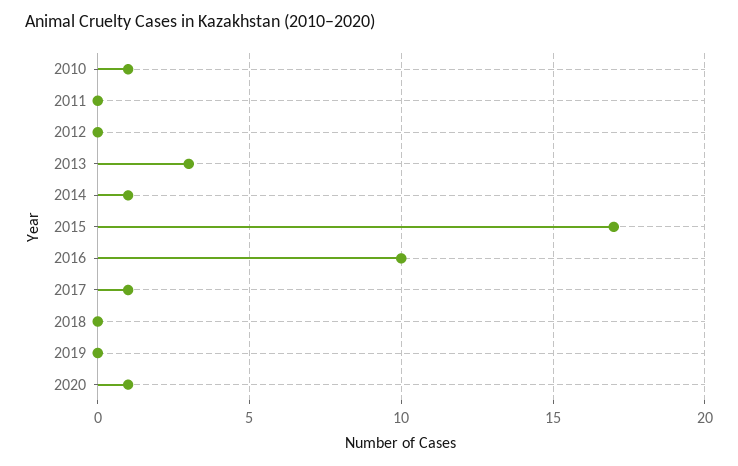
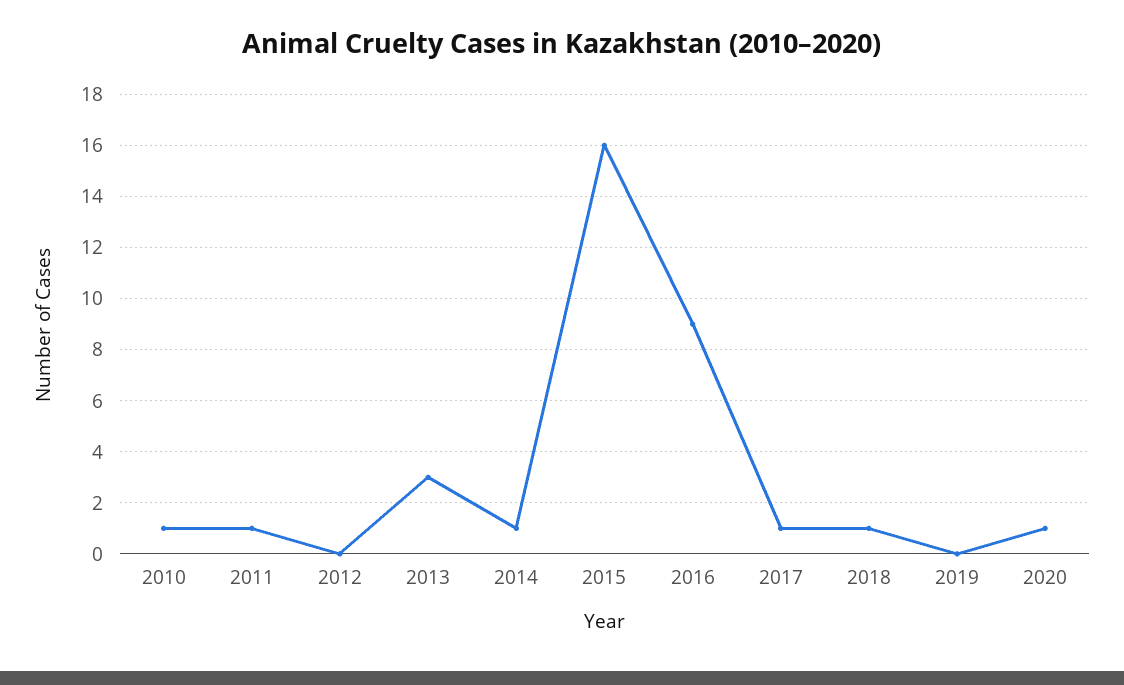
2011: 0 -> 1
2015: 17 -> 16
2016: 10 -> 9
2018: 0 -> 1

